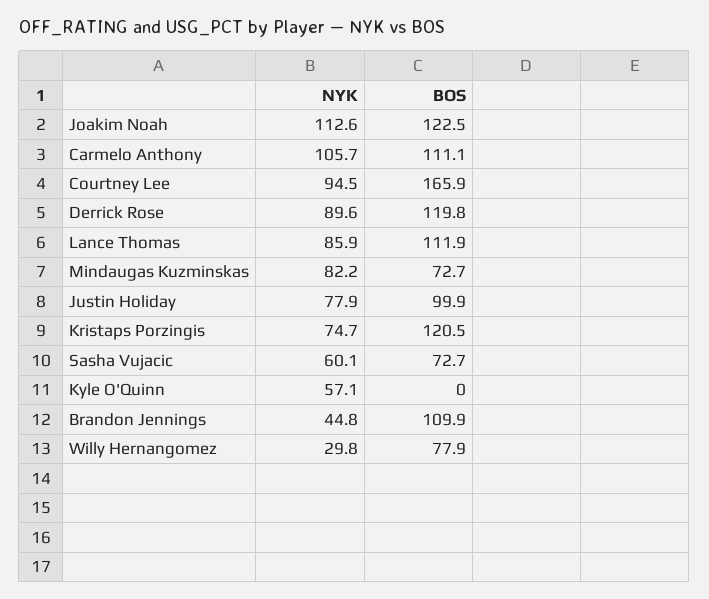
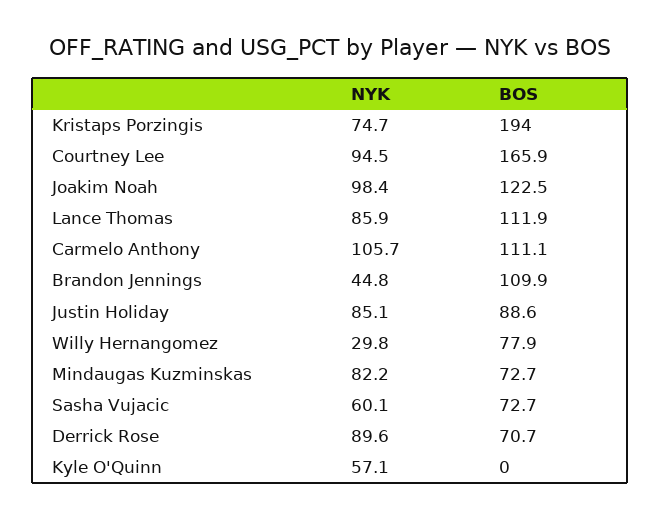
NYK, Joakim Noah: 112.6 -> 98.4
BOS, Derrick Rose: 119.8 -> 70.7
NYK, Justin Holiday: 77.9 -> 85.1
BOS, Justin Holiday: 99.9 -> 88.6
BOS, Kristaps Porzingis: 120.5 -> 194

